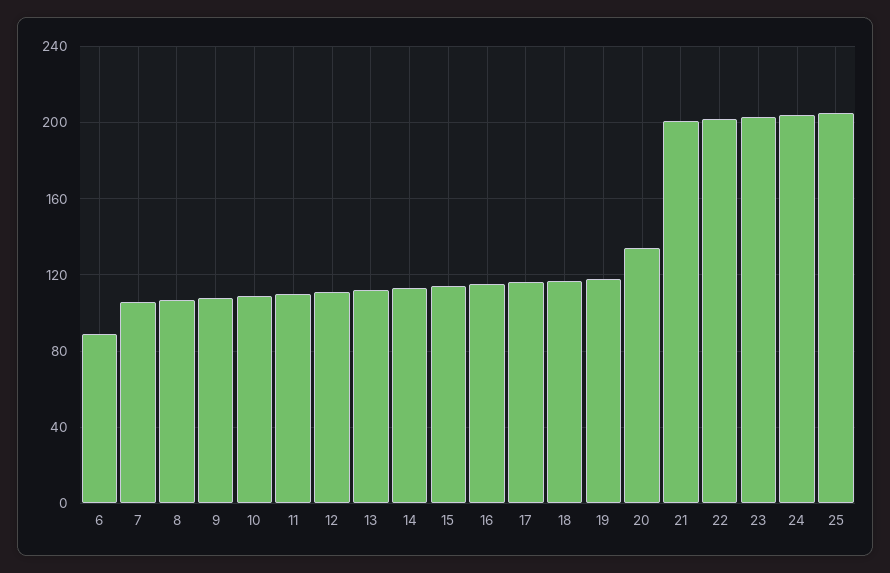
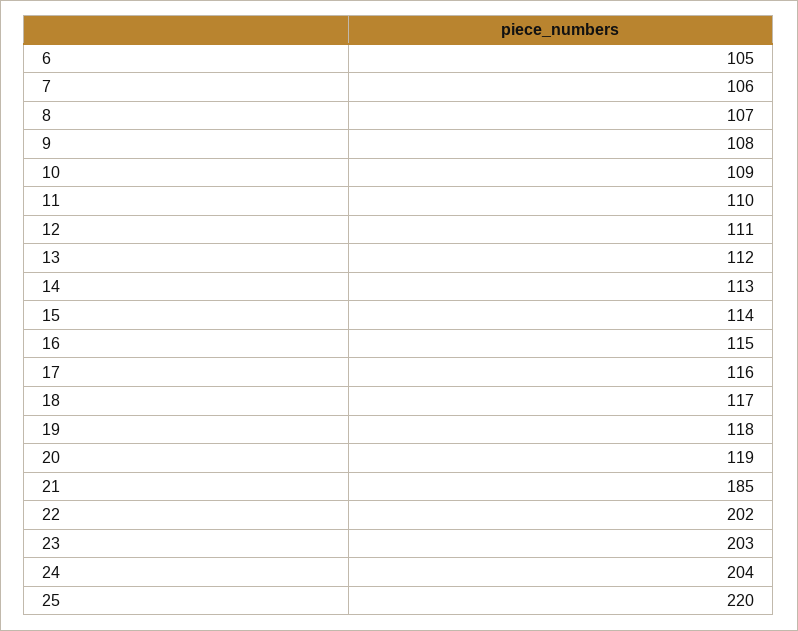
6: 90 -> 105
20: 135 -> 119
21: 200 -> 185
25: 205 -> 220

